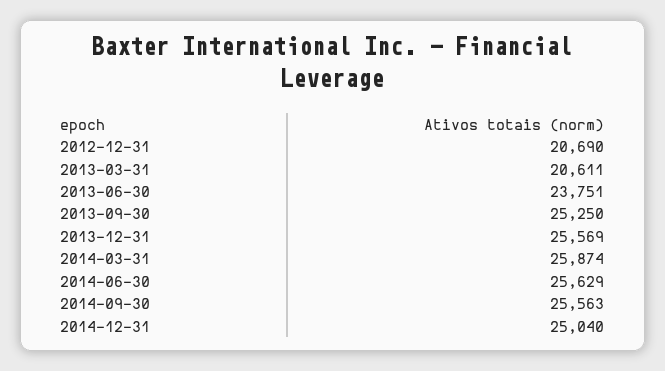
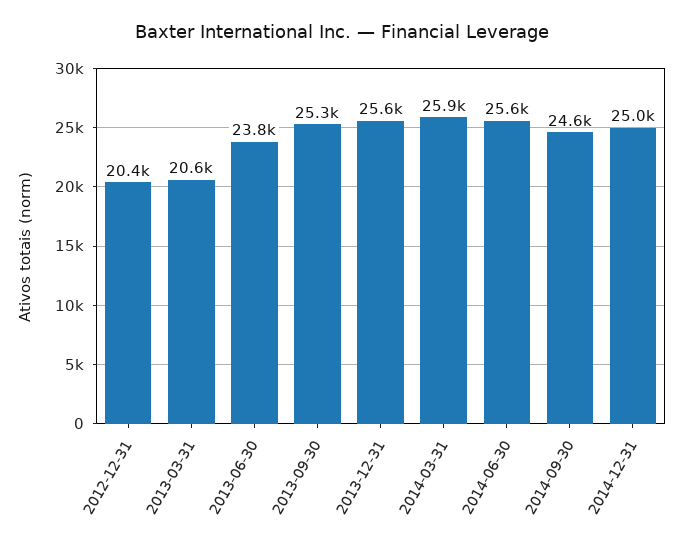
2012-12-31: 20690 -> 20400
2014-09-30: 25563 -> 24600

